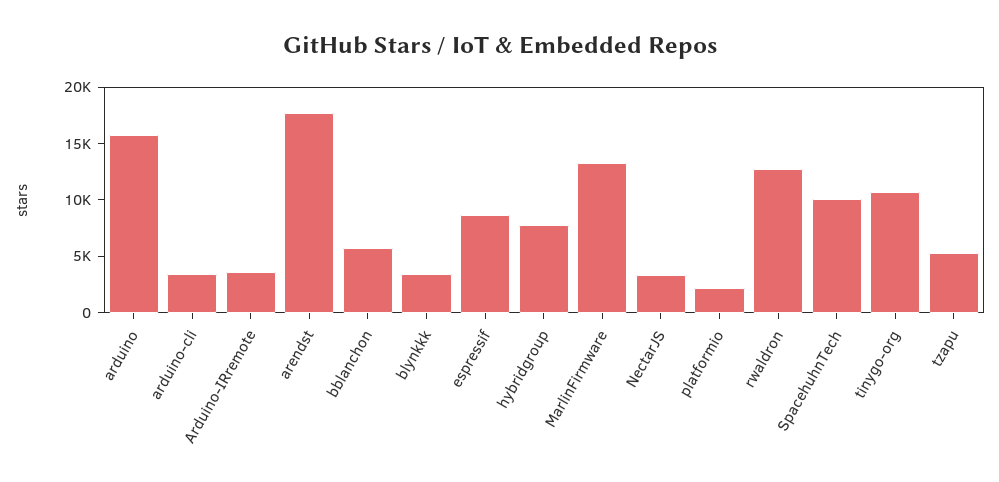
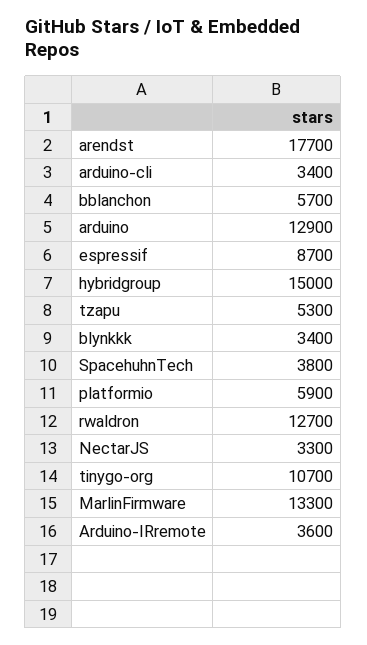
arduino: 16000 -> 12900
hybridgroup: 8000 -> 15000
platformio: 2000 -> 5900
SpacehuhnTech: 10000 -> 3800

